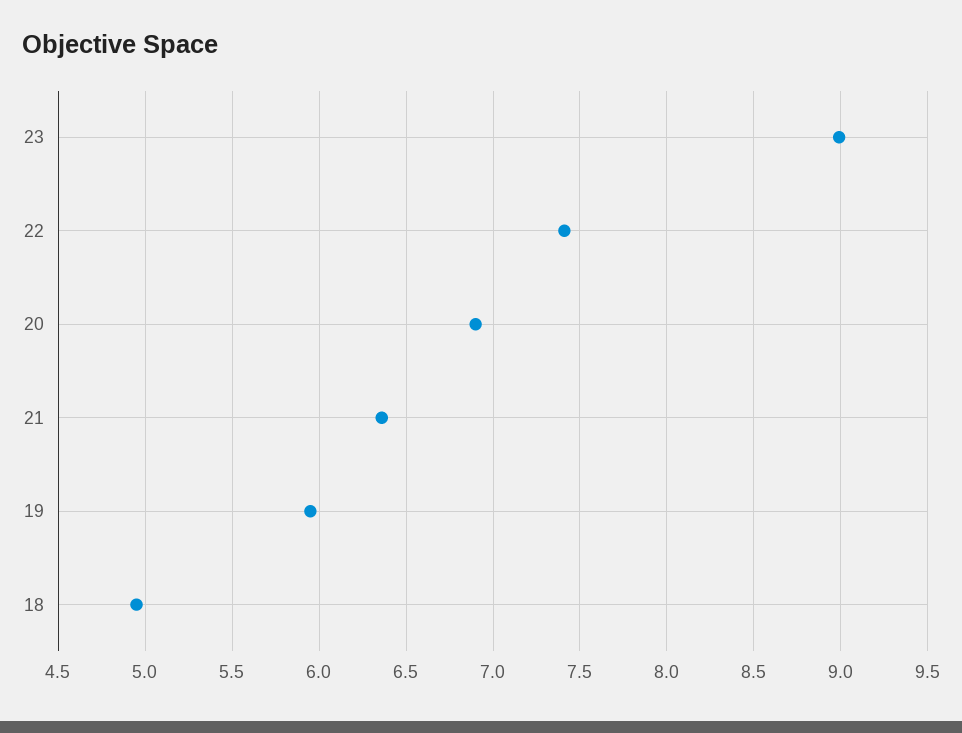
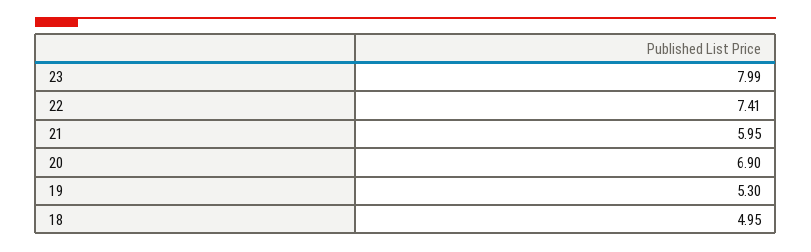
23: 9 -> 7.99
21: 6.35 -> 5.95
19: 5.95 -> 5.3

